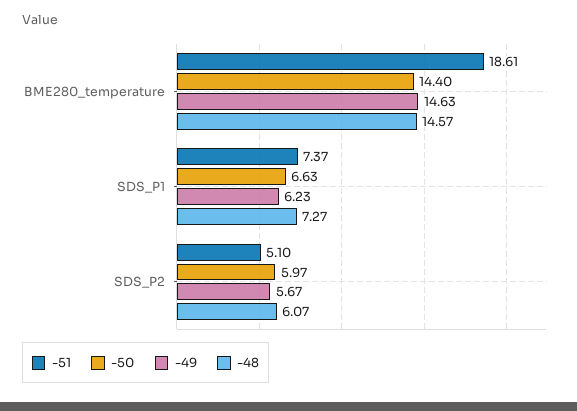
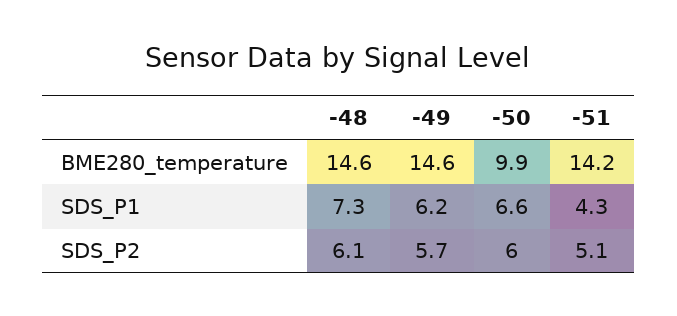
-51, BME280_temperature: 18.61 -> 14.2
-50, BME280_temperature: 14.4 -> 9.9
-51, SDS_P1: 7.37 -> 4.3

